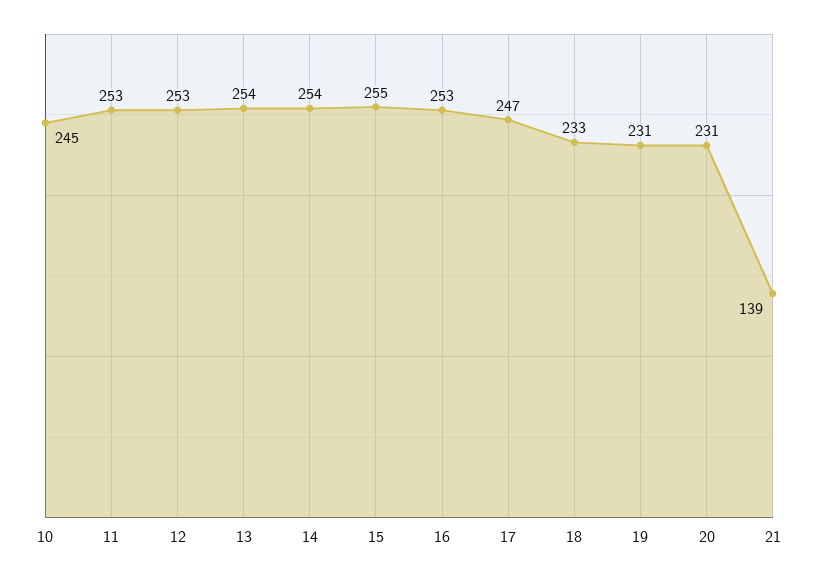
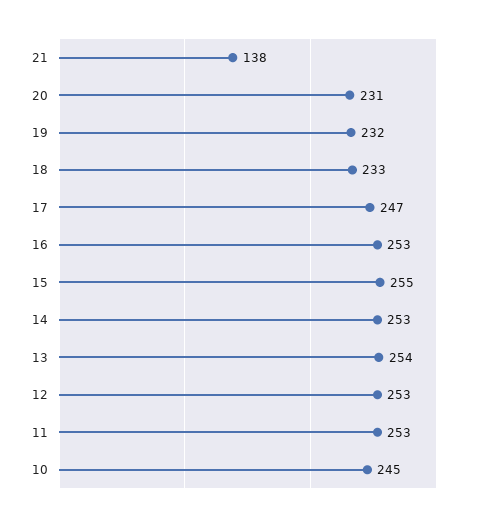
14: 254 -> 253
19: 231 -> 232
21: 139 -> 138

